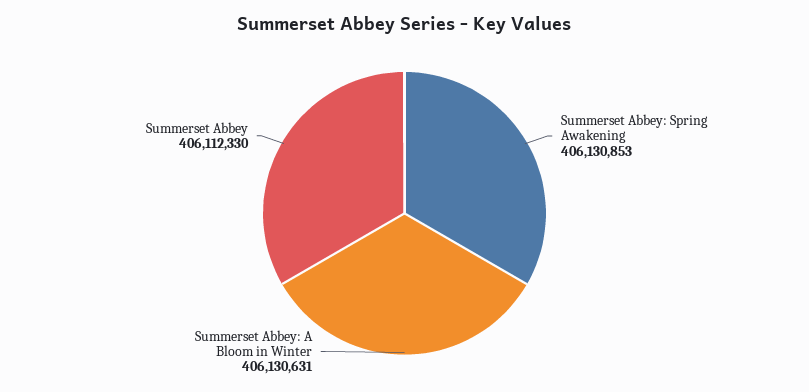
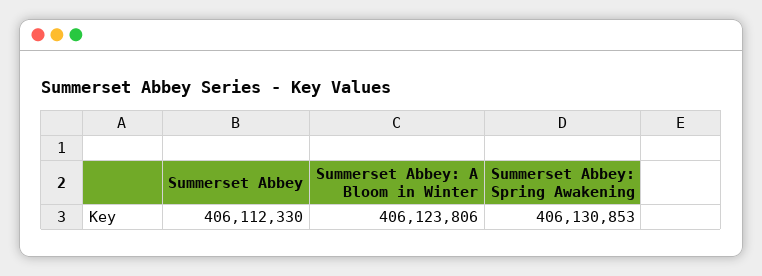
Summerset Abbey: A Bloom in Winter: 406130631 -> 406123806

